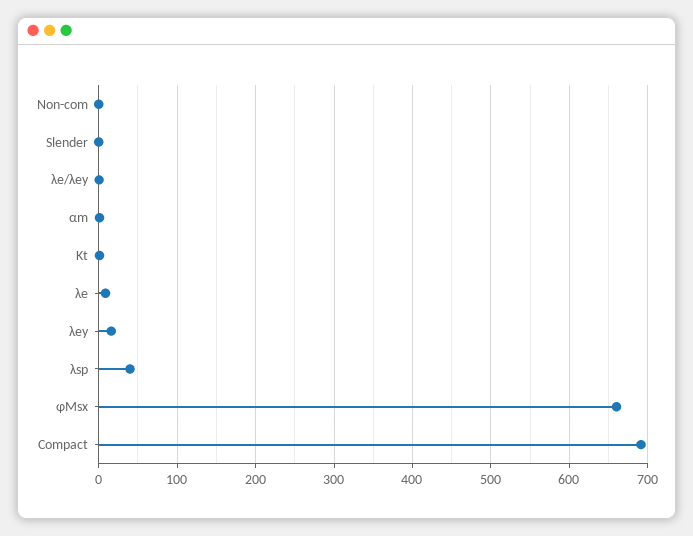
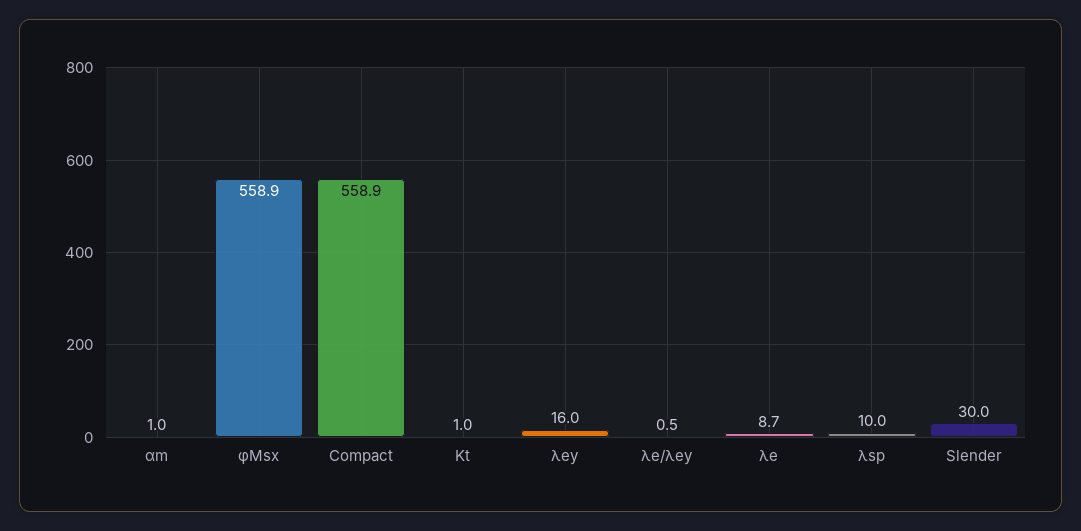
Non-com: 0 -> none
Slender: 0 -> 30
λsp: 40 -> 10
φMsx: 660 -> 558.9
Compact: 690 -> 558.9

